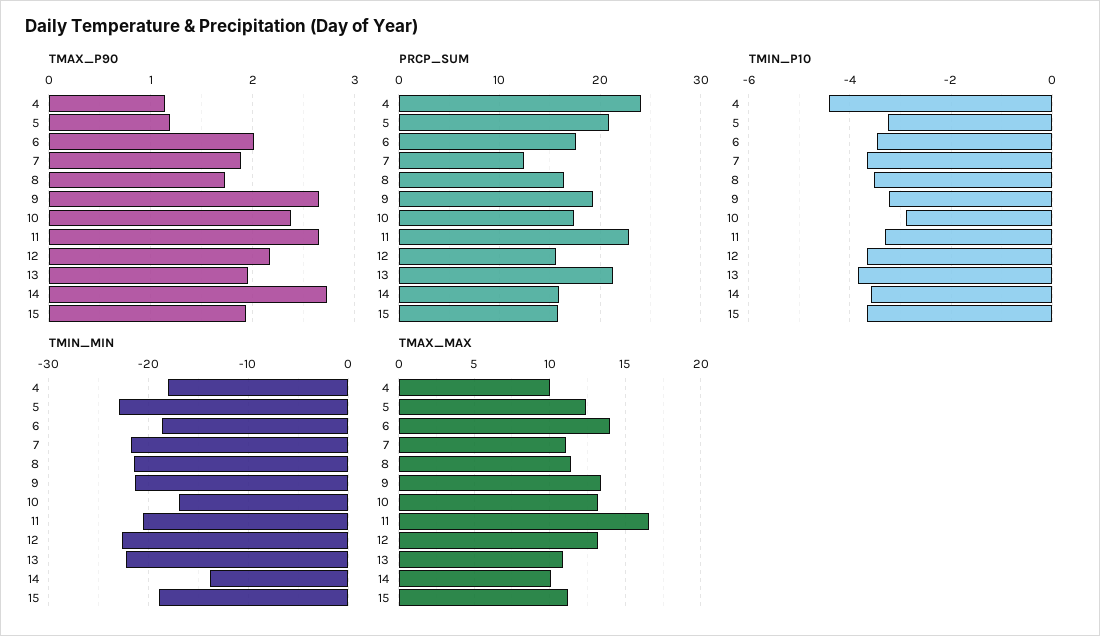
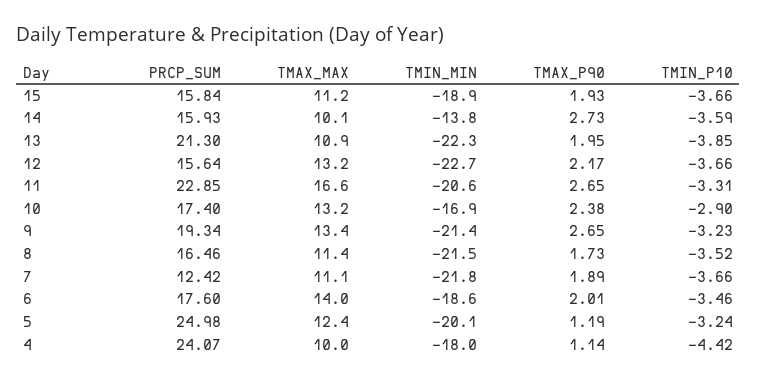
PRCP_SUM, 5: 21 -> 24.98
TMIN_MIN, 5: -23 -> -20.1

